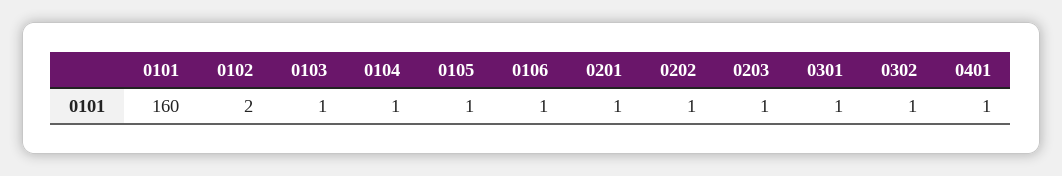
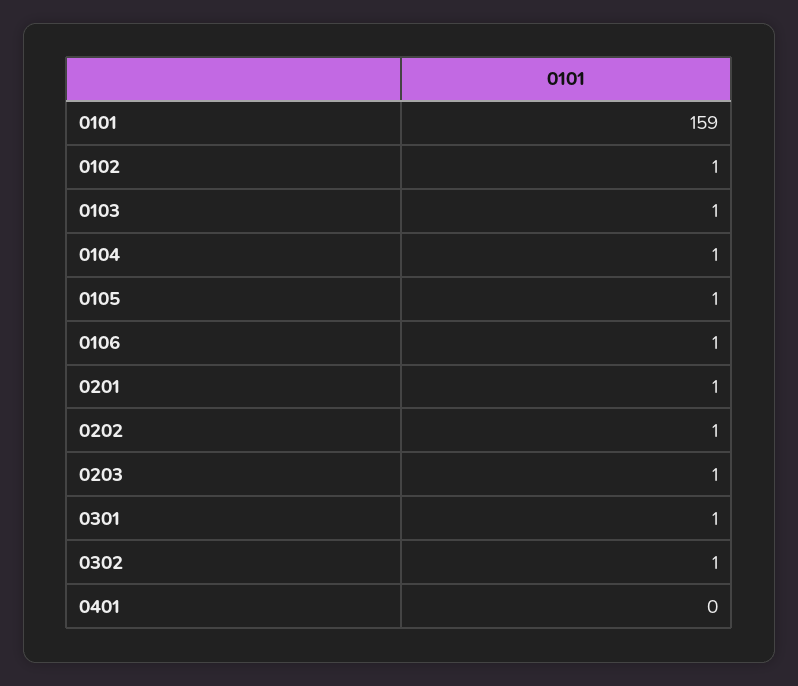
0101: 160 -> 159
0102: 2 -> 1
0401: 1 -> 0

